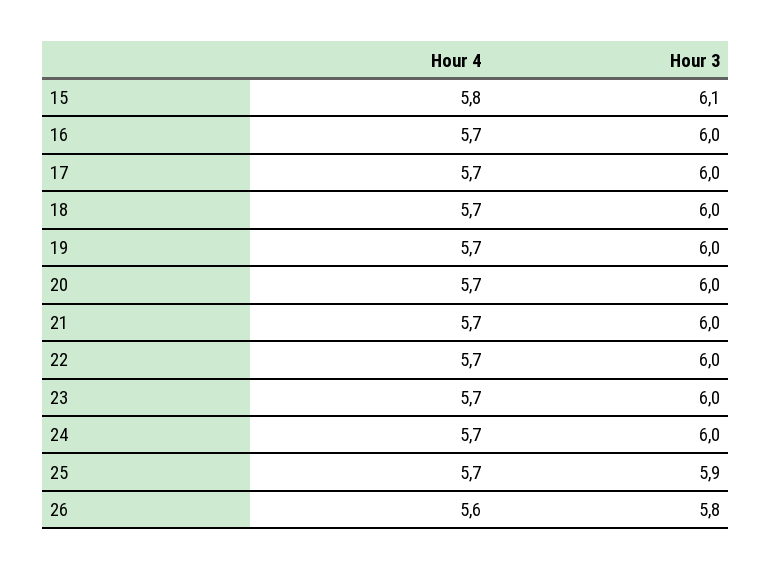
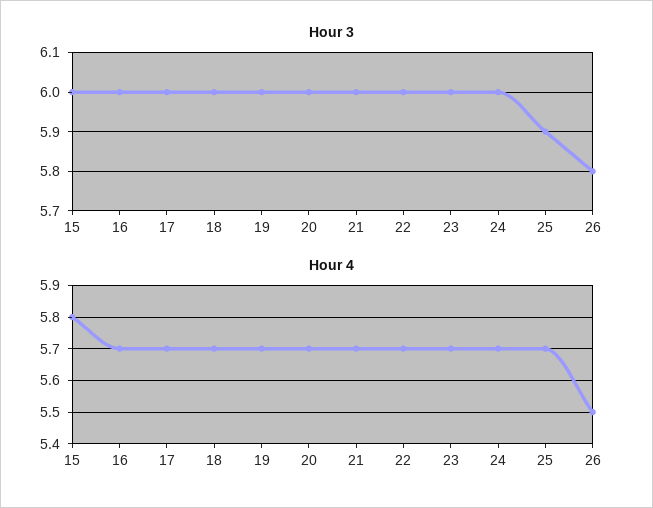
Hour 3, 15: 6.1 -> 6
Hour 4, 26: 5.6 -> 5.5

